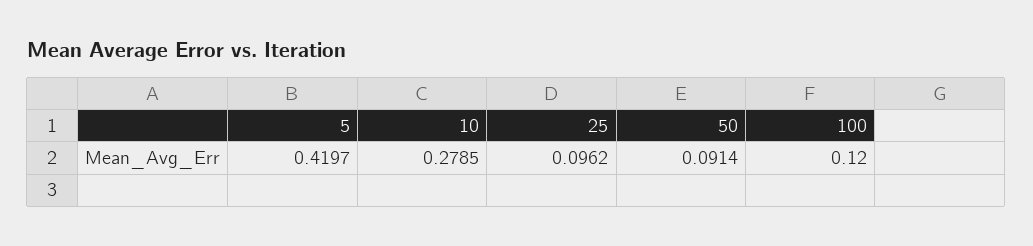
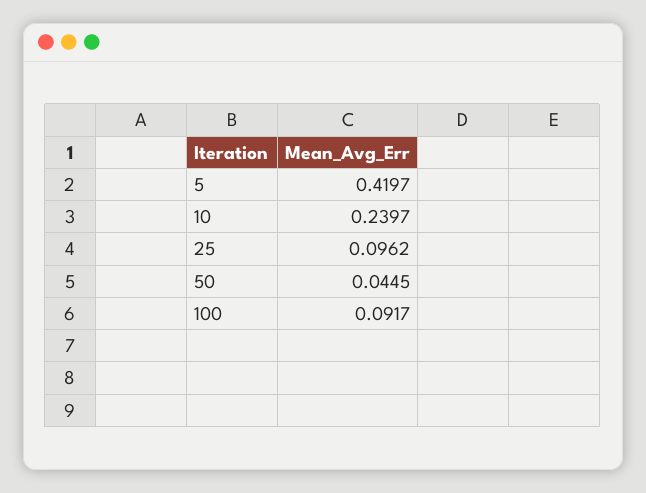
10: 0.2785 -> 0.2397
50: 0.0914 -> 0.0445
100: 0.12 -> 0.0917

